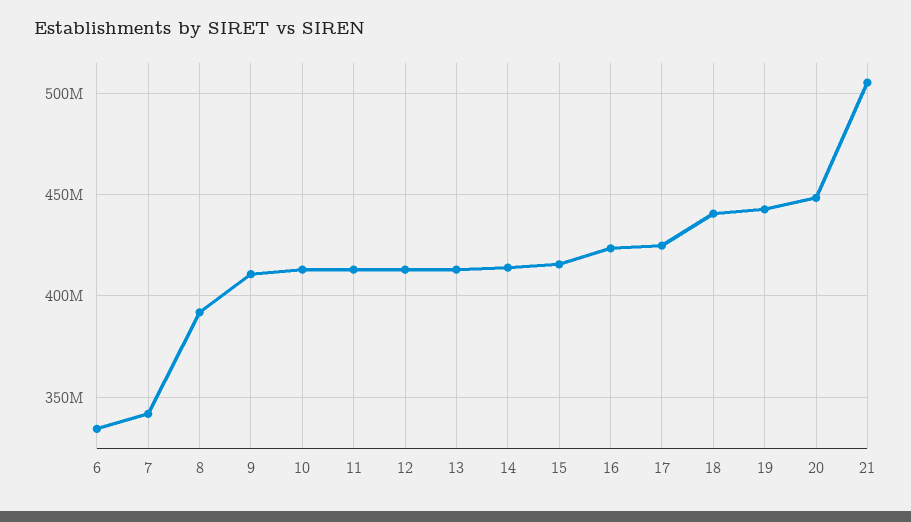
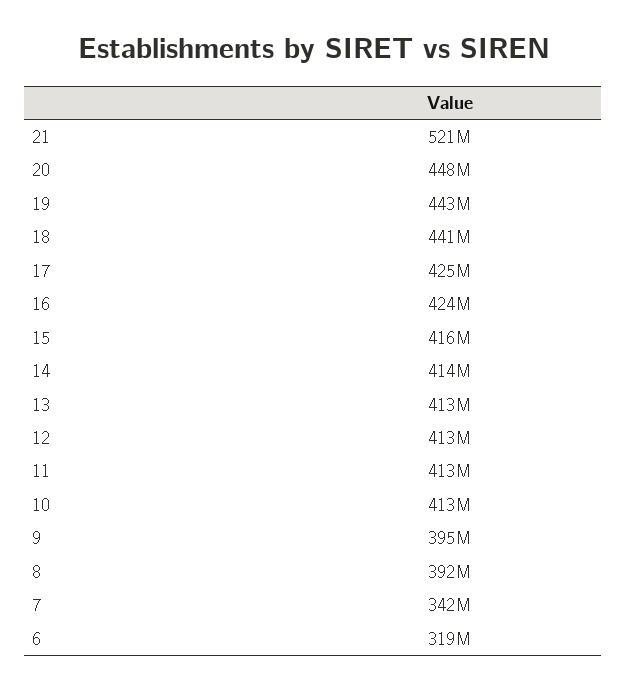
6: 335000000 -> 319000000
9: 410000000 -> 395000000
21: 505000000 -> 521000000

